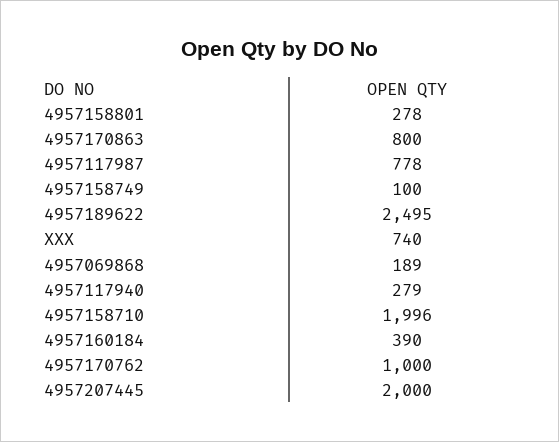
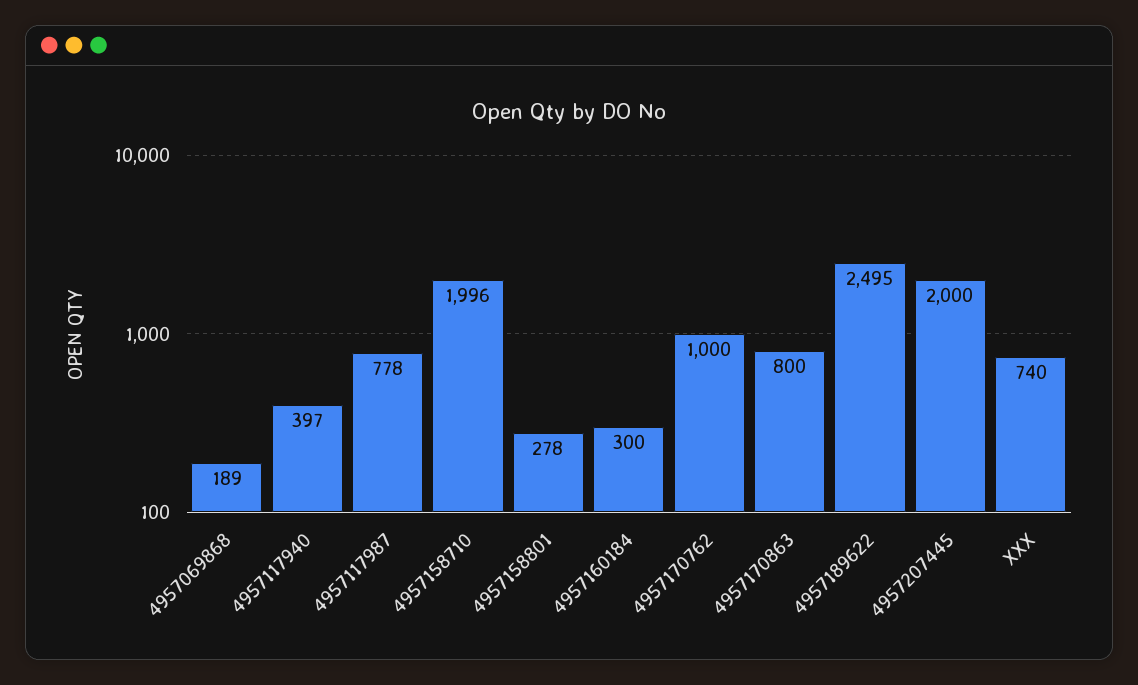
4957158749: 100 -> none
4957117940: 279 -> 397
4957160184: 390 -> 300

